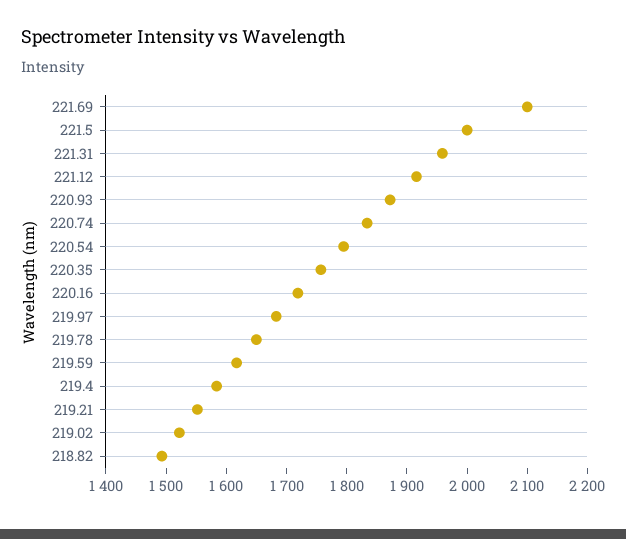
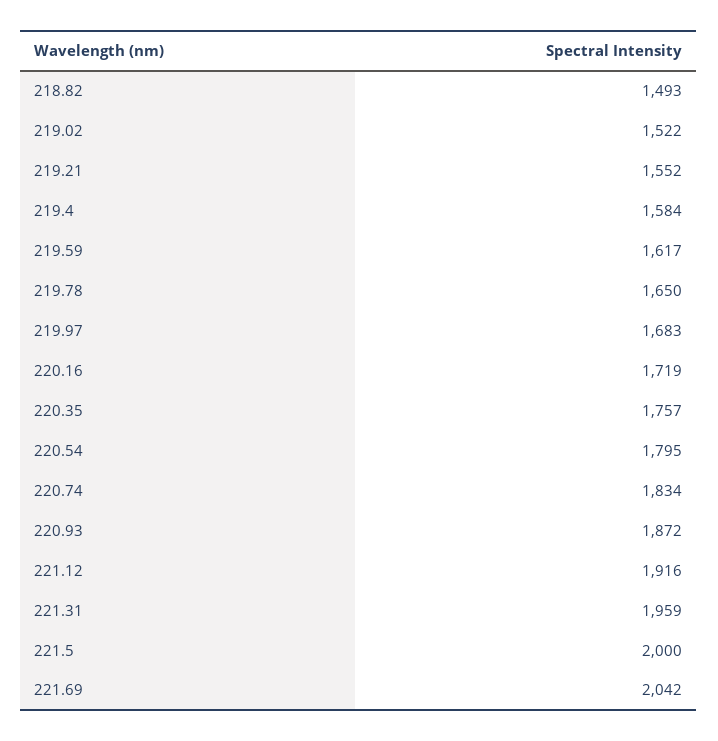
221.69: 2100 -> 2042

